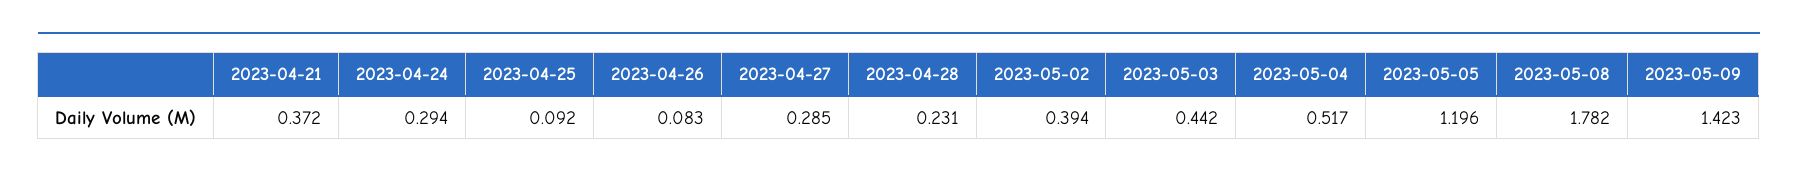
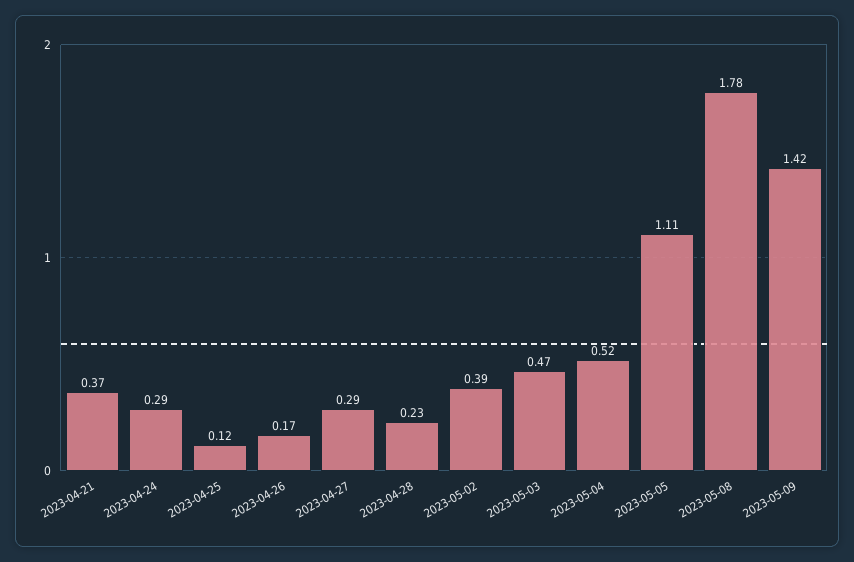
2023-04-25: 0.092 -> 0.12
2023-04-26: 0.083 -> 0.17
2023-05-03: 0.442 -> 0.47
2023-05-05: 1.196 -> 1.11

